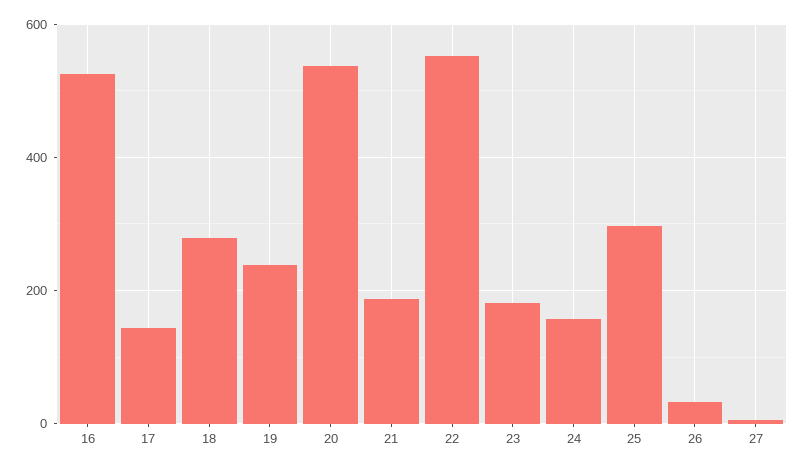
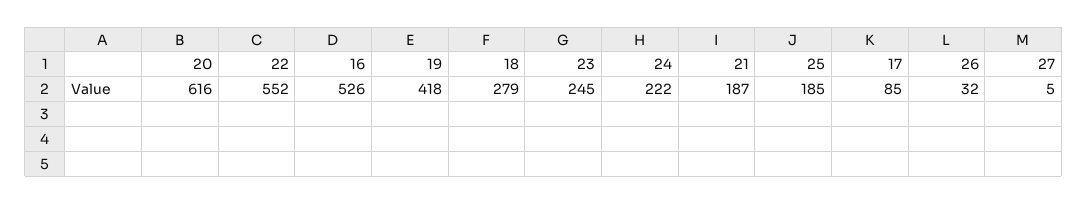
17: 140 -> 85
19: 240 -> 418
20: 540 -> 616
23: 180 -> 245
24: 160 -> 222
25: 300 -> 185

